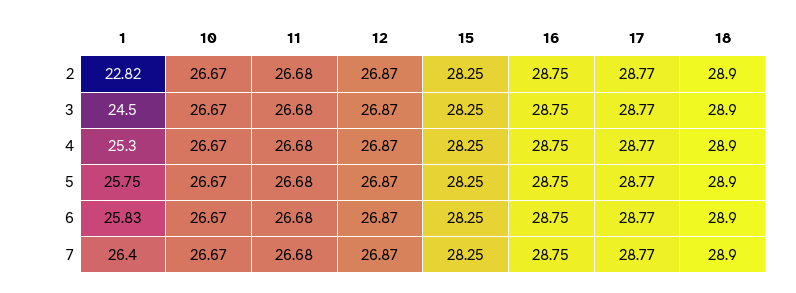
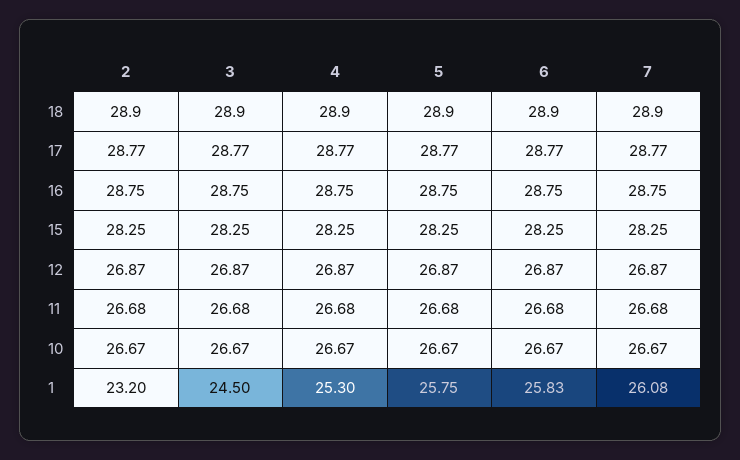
1, 2: 22.82 -> 23.2
1, 7: 26.4 -> 26.08

